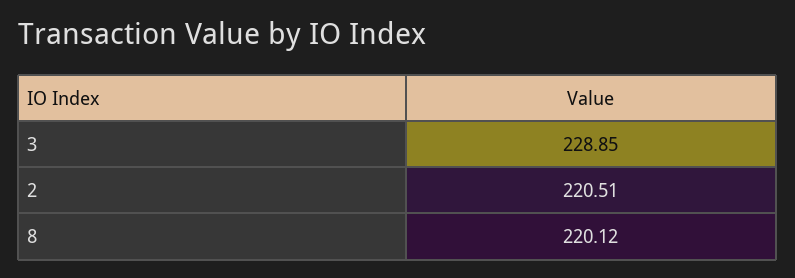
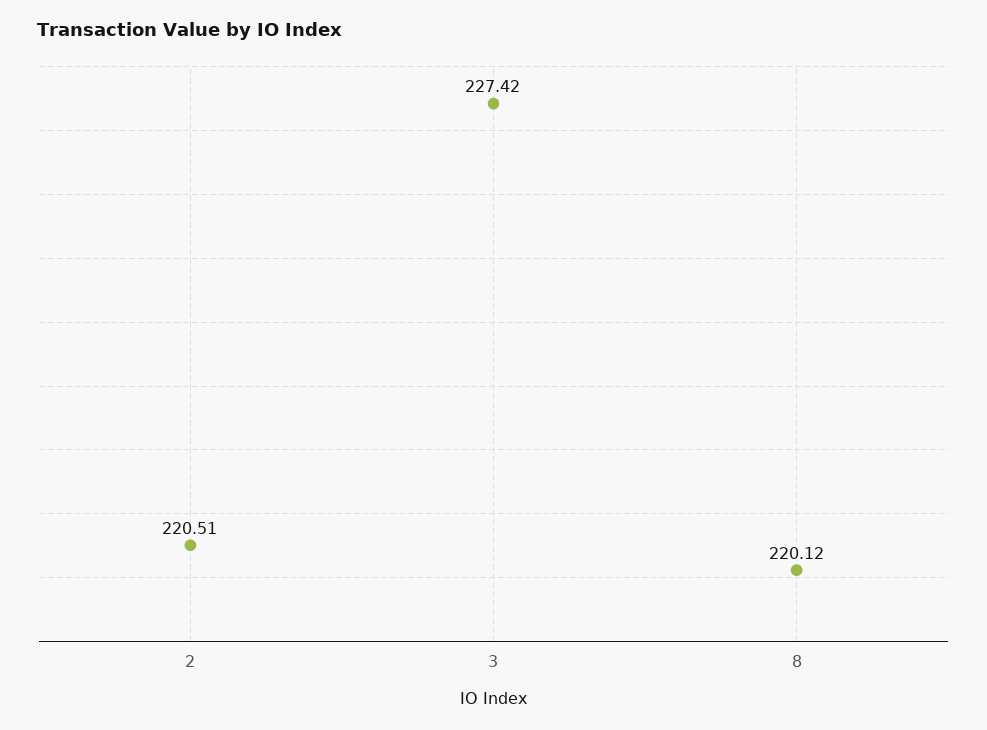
3: 228.85 -> 227.42

